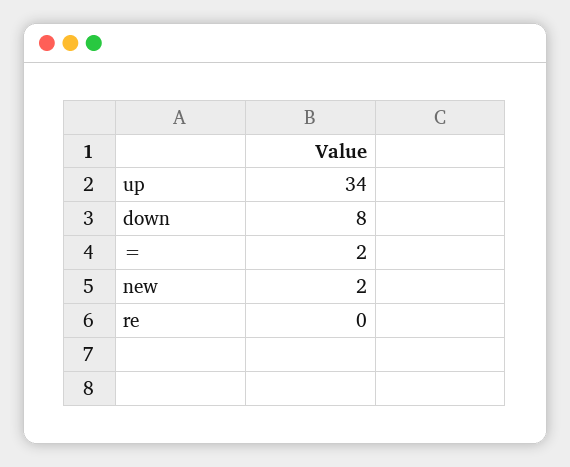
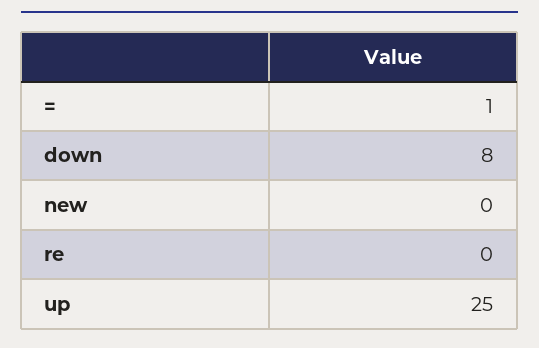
up: 34 -> 25
=: 2 -> 1
new: 2 -> 0

